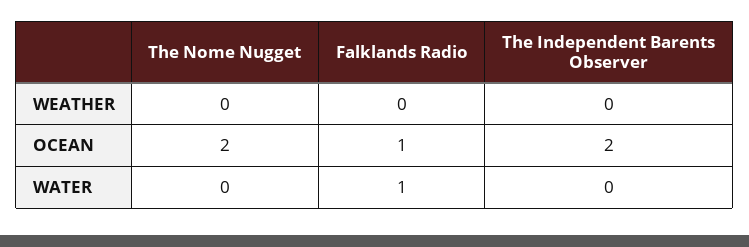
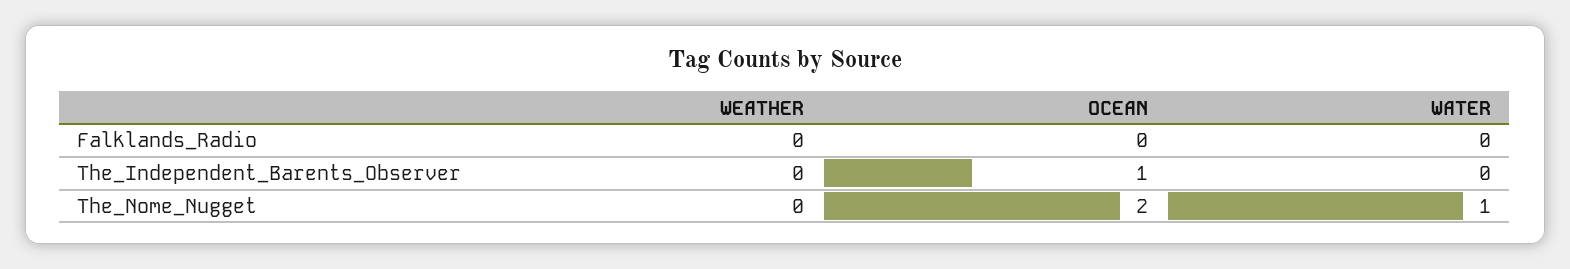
Falklands Radio, OCEAN: 1 -> 0
The Independent Barents Observer, OCEAN: 2 -> 1
The Nome Nugget, WATER: 0 -> 1
Falklands Radio, WATER: 1 -> 0

